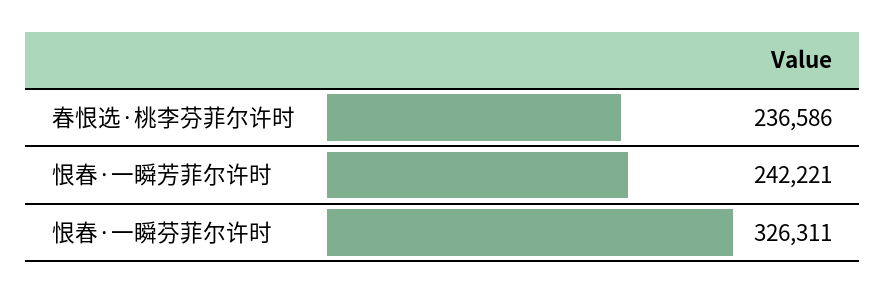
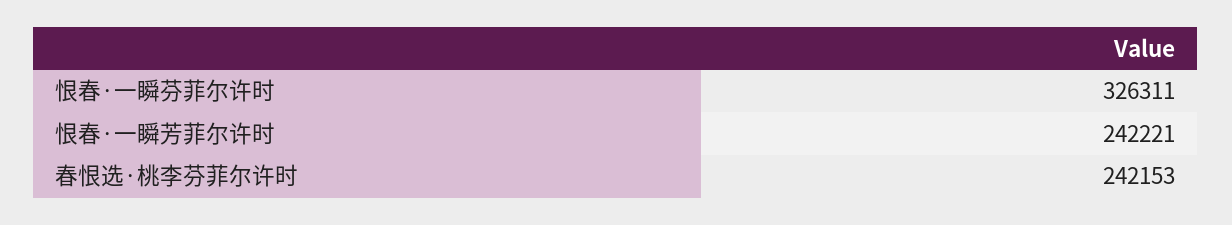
春恨选·桃李芬菲尔许时: 236586 -> 242153

